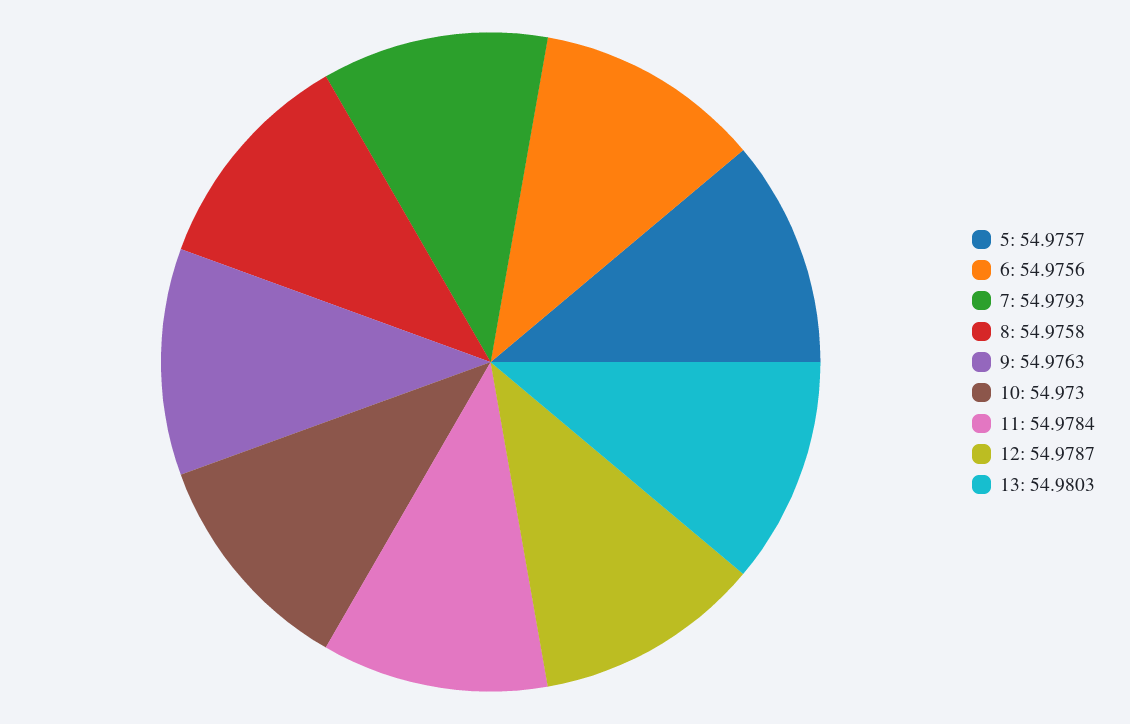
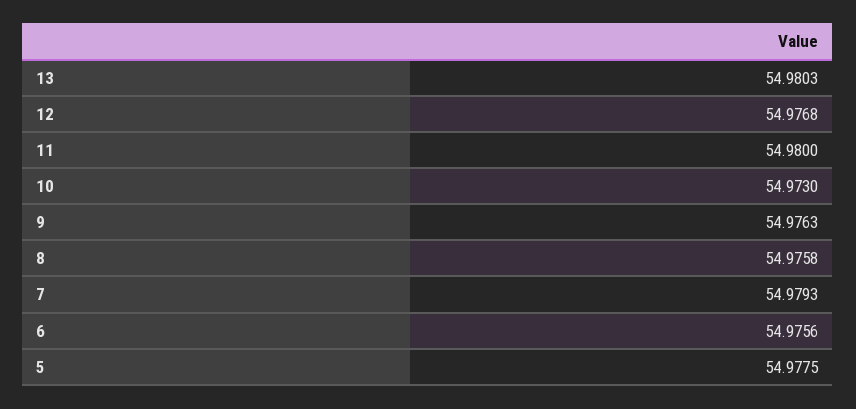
5: 54.9757 -> 54.9775
11: 54.9784 -> 54.98
12: 54.9787 -> 54.9768

